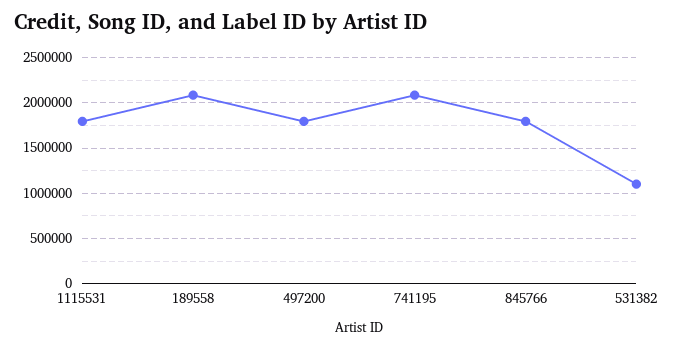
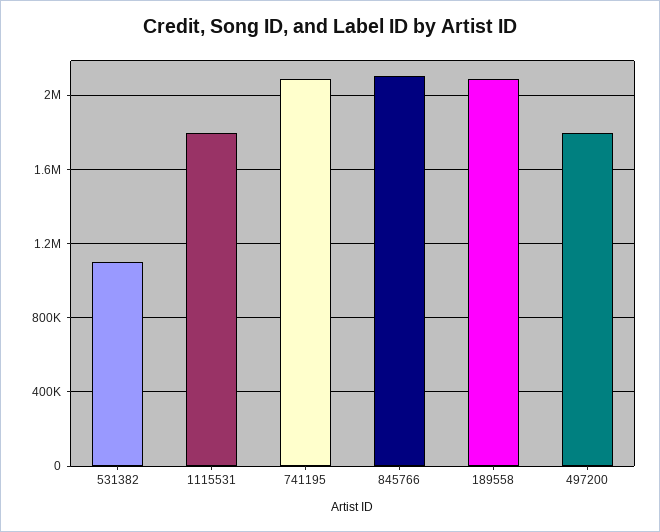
845766: 1800000 -> 2100000

